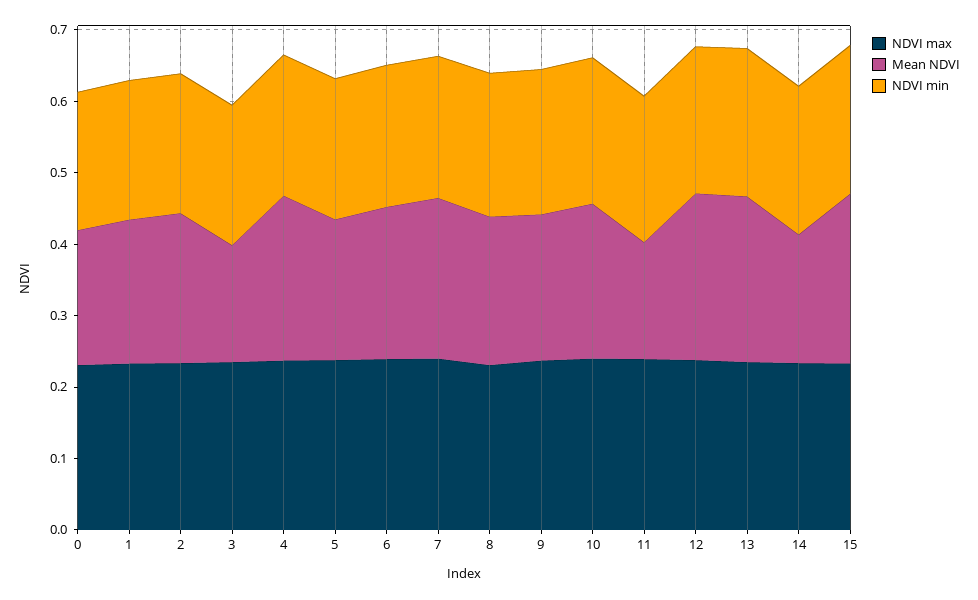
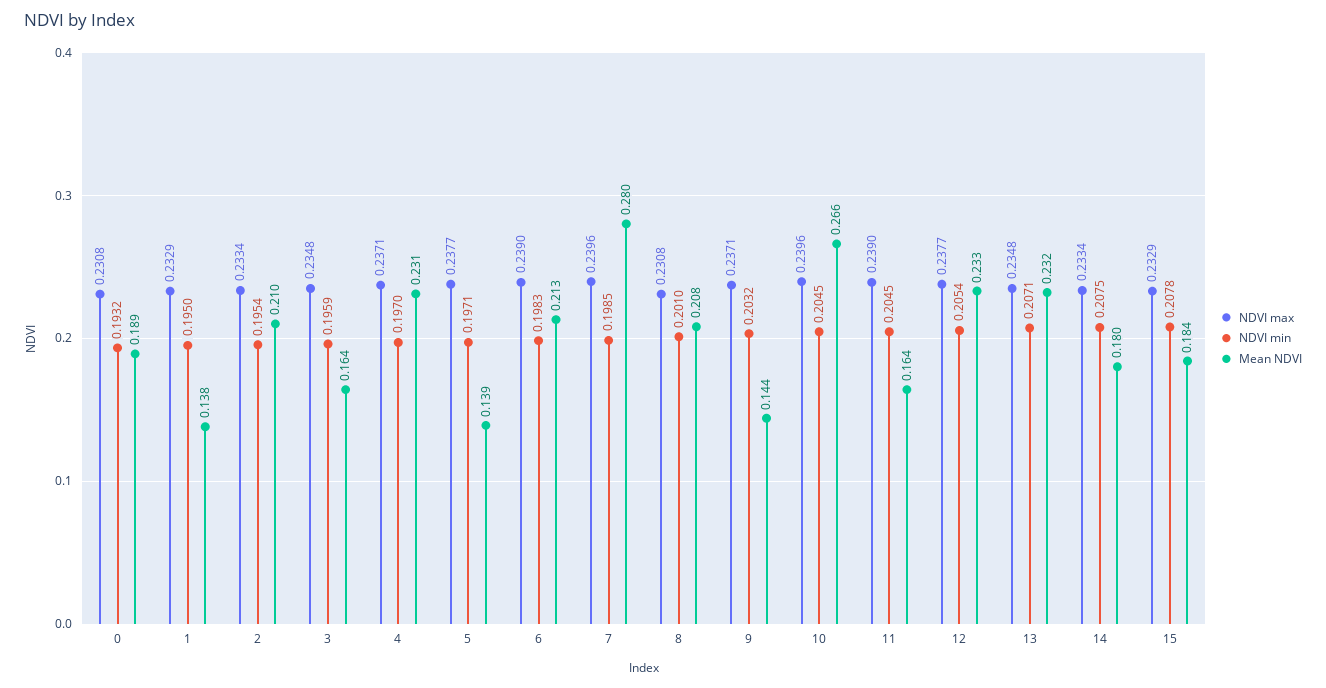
Mean NDVI, 1: 0.2 -> 0.138
Mean NDVI, 5: 0.2 -> 0.139
Mean NDVI, 7: 0.22 -> 0.28
Mean NDVI, 9: 0.2 -> 0.144
Mean NDVI, 10: 0.22 -> 0.266
Mean NDVI, 15: 0.24 -> 0.184

